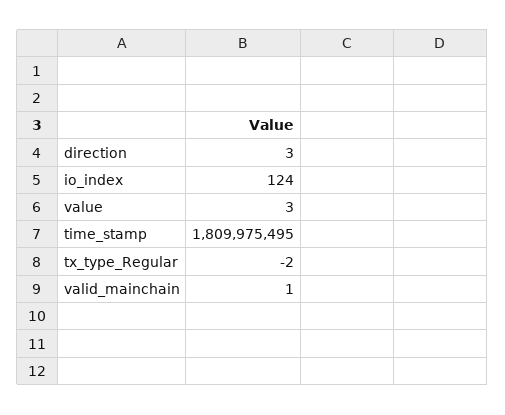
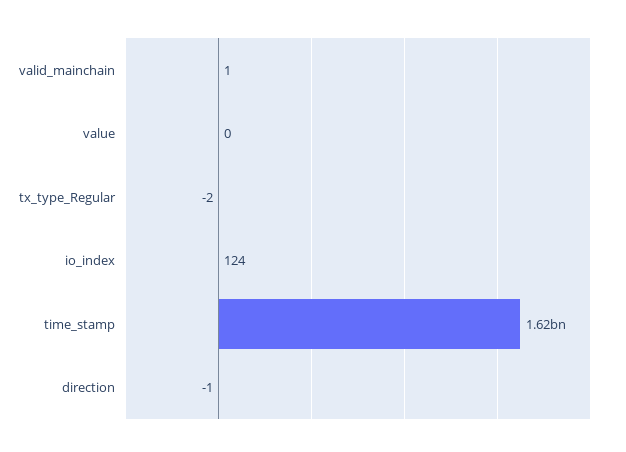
direction: 3 -> -1
value: 3 -> 0
time_stamp: 1809975495 -> 1620000000

